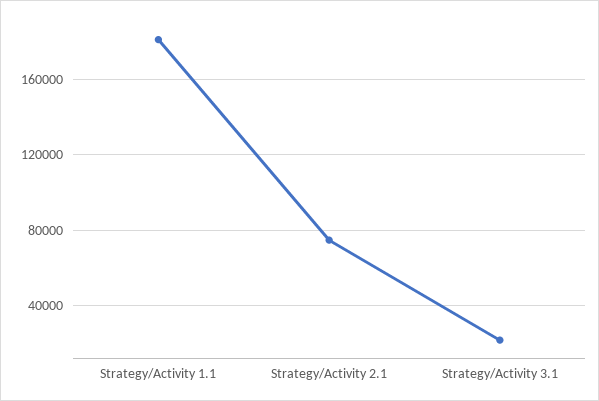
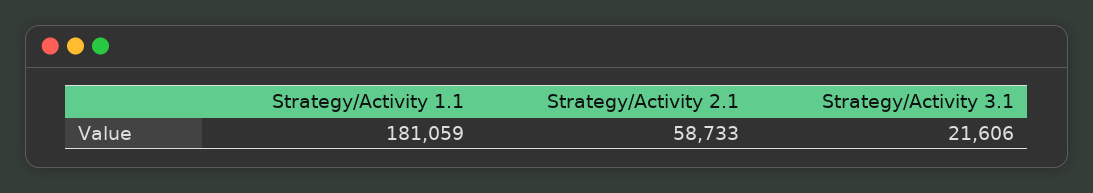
Strategy/Activity 2.1: 75000 -> 58733

